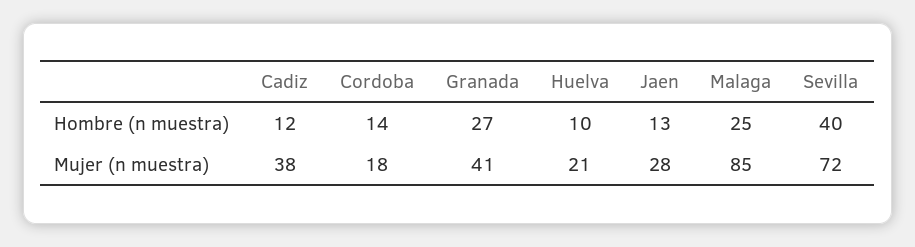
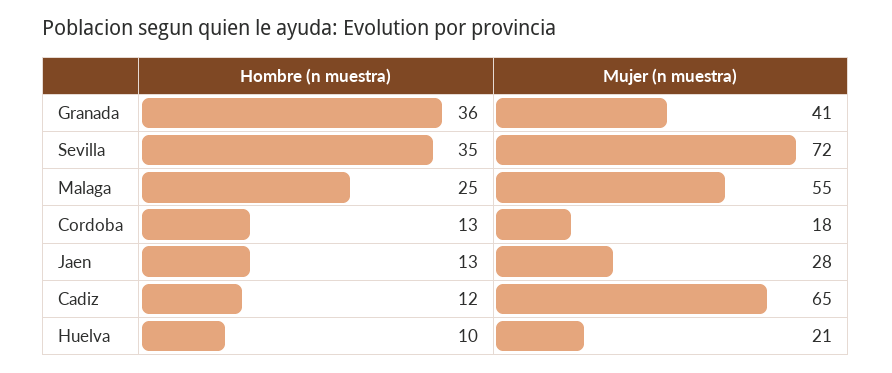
Cordoba, Hombre (n muestra): 14 -> 13
Granada, Hombre (n muestra): 27 -> 36
Sevilla, Hombre (n muestra): 40 -> 35
Cadiz, Mujer (n muestra): 38 -> 65
Malaga, Mujer (n muestra): 85 -> 55

